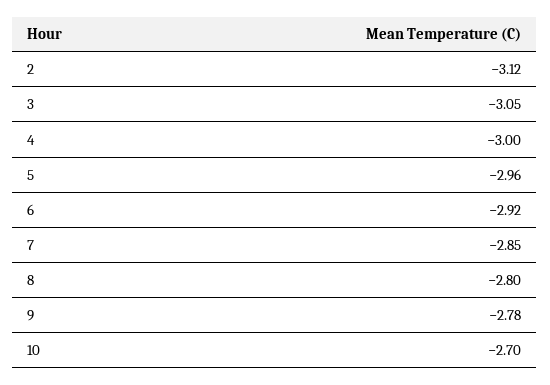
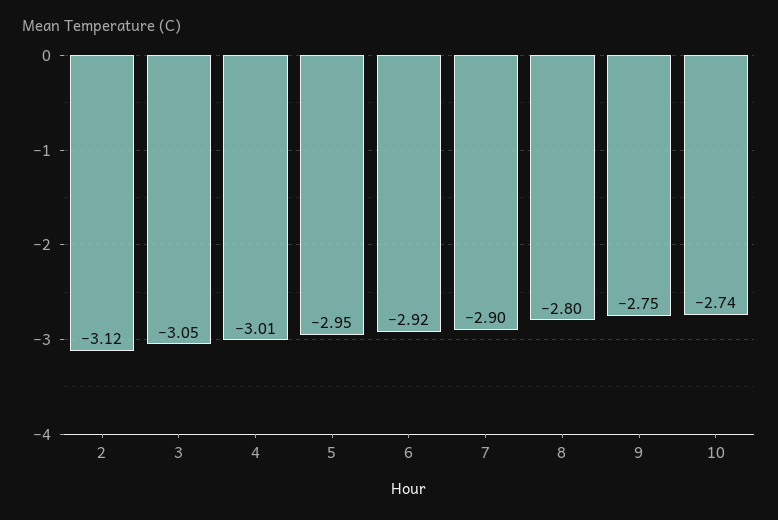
4: -3 -> -3.01
5: -2.96 -> -2.95
7: -2.85 -> -2.9
9: -2.78 -> -2.75
10: -2.7 -> -2.74

